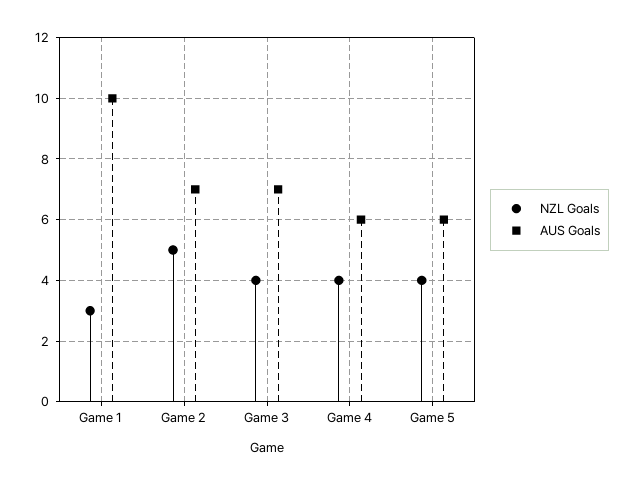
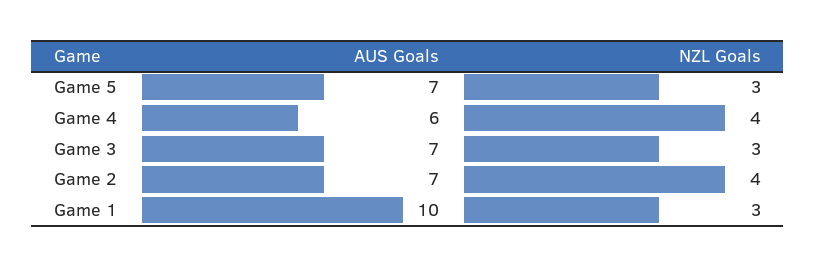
NZL Goals, Game 2: 5 -> 4
NZL Goals, Game 3: 4 -> 3
NZL Goals, Game 5: 4 -> 3
AUS Goals, Game 5: 6 -> 7

